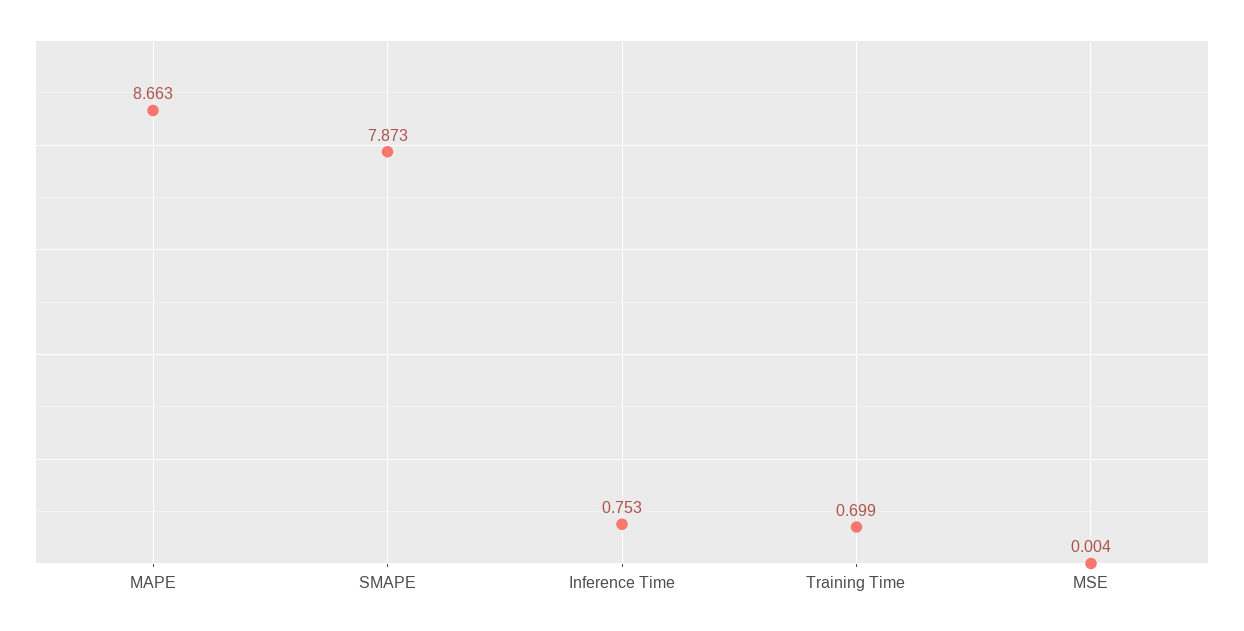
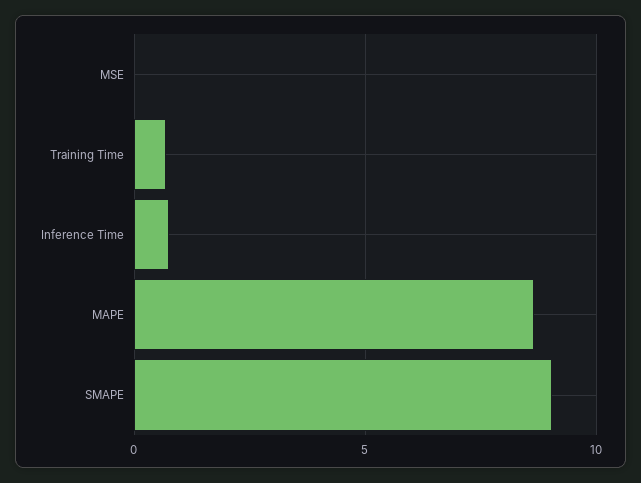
SMAPE: 7.873 -> 9

